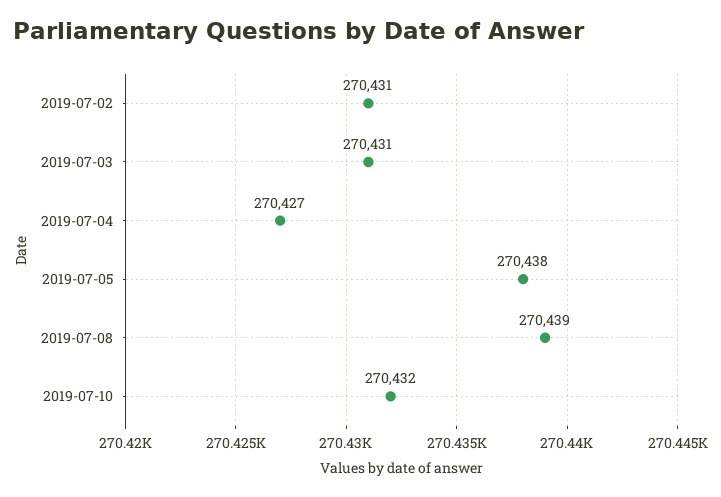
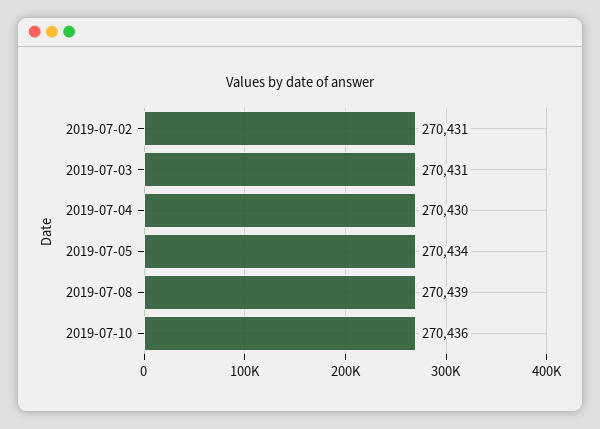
2019-07-04: 270427 -> 270430
2019-07-05: 270438 -> 270434
2019-07-10: 270432 -> 270436

